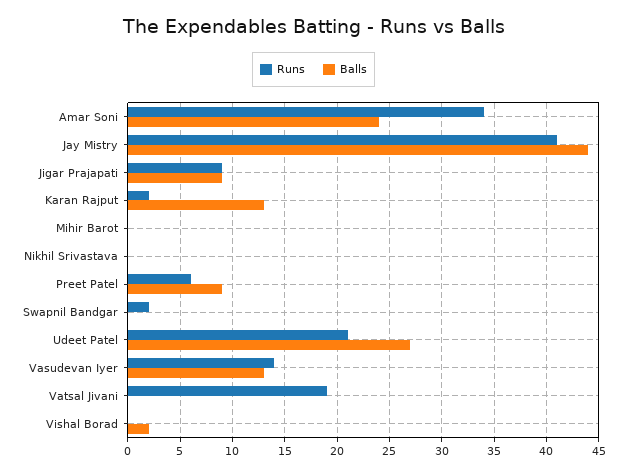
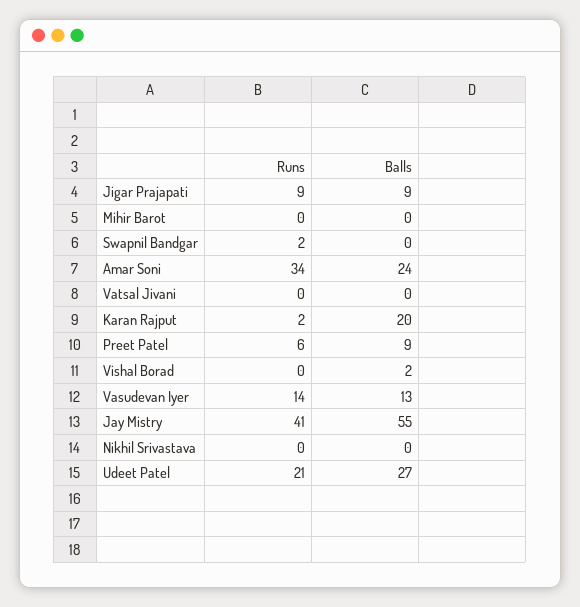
Balls, Jay Mistry: 44 -> 55
Balls, Karan Rajput: 13 -> 20
Runs, Vatsal Jivani: 19 -> 0

